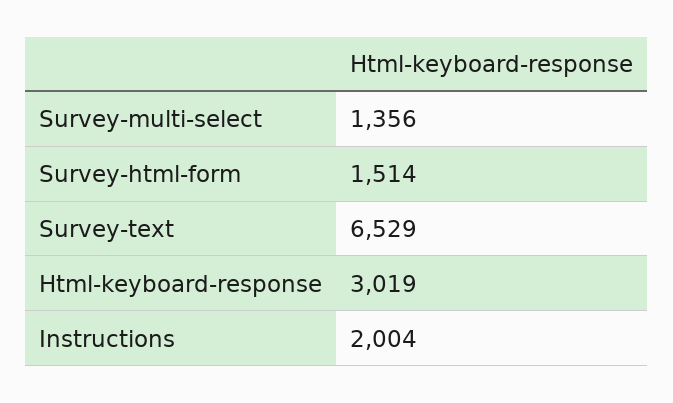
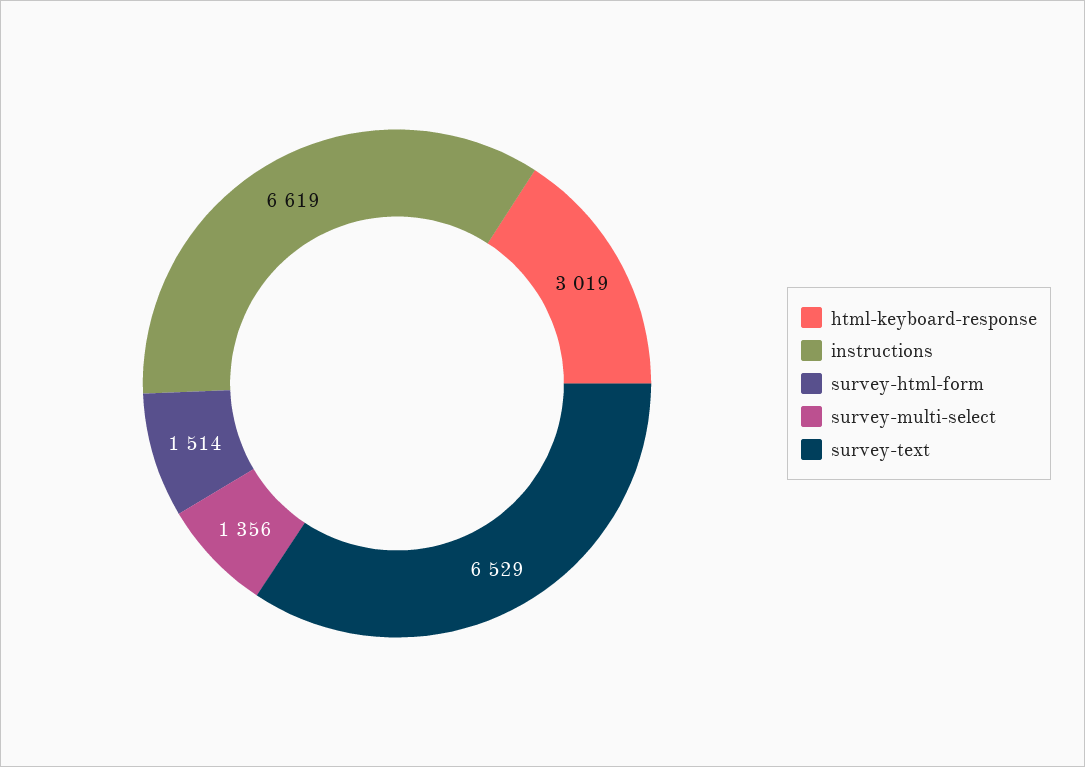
Instructions: 2004 -> 6619

